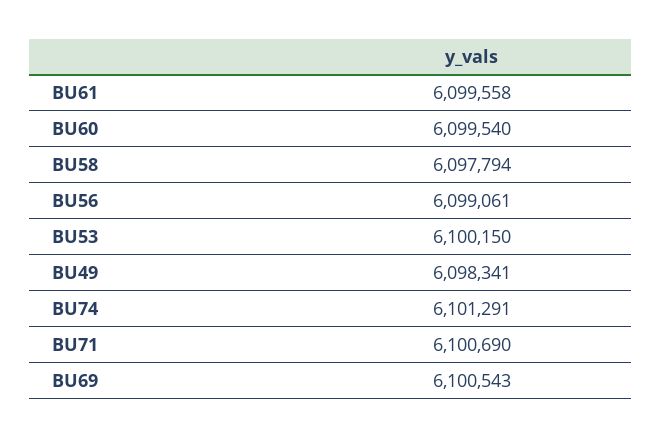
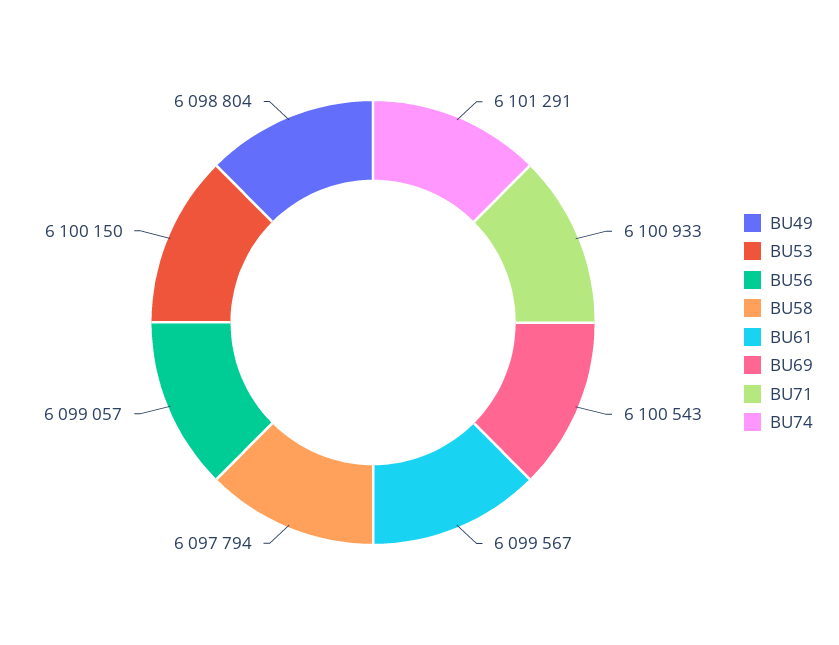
BU61: 6099558 -> 6099567
BU60: 6099540 -> none
BU56: 6099061 -> 6099057
BU49: 6098341 -> 6098804
BU71: 6100690 -> 6100933

